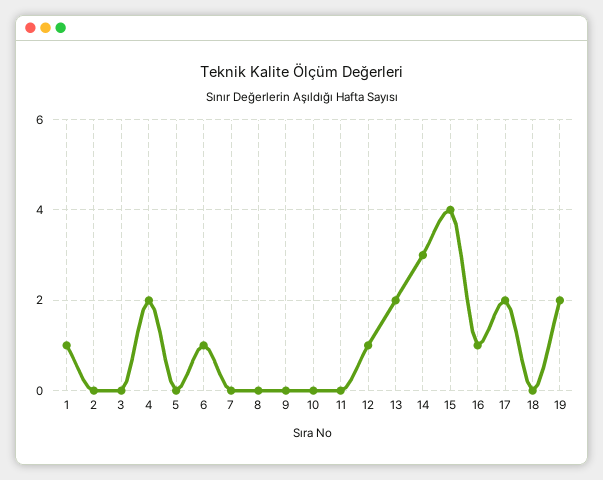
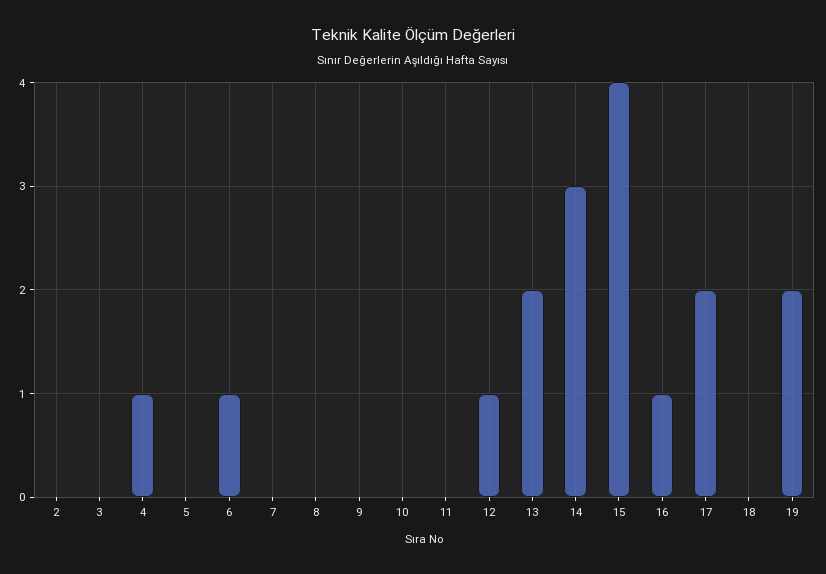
1: 1 -> none
4: 2 -> 1

